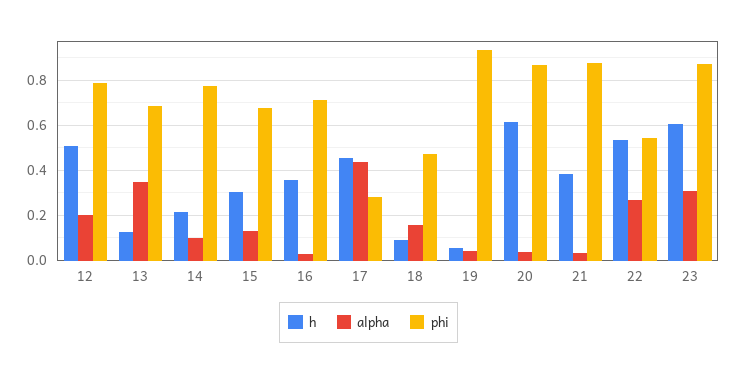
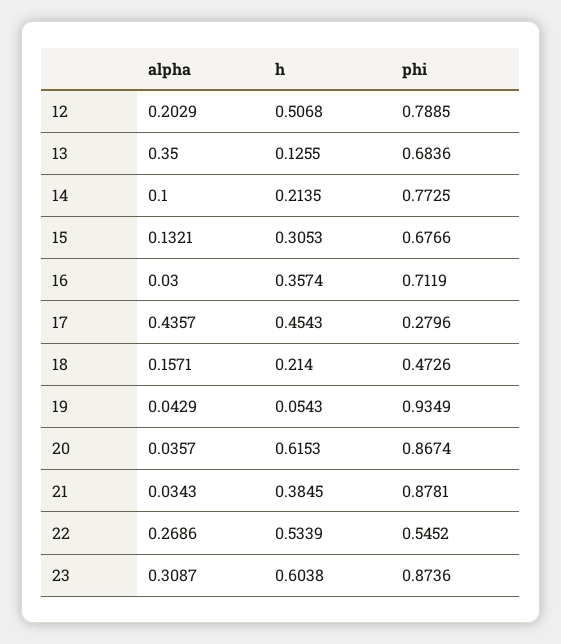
h, 18: 0.1 -> 0.214

